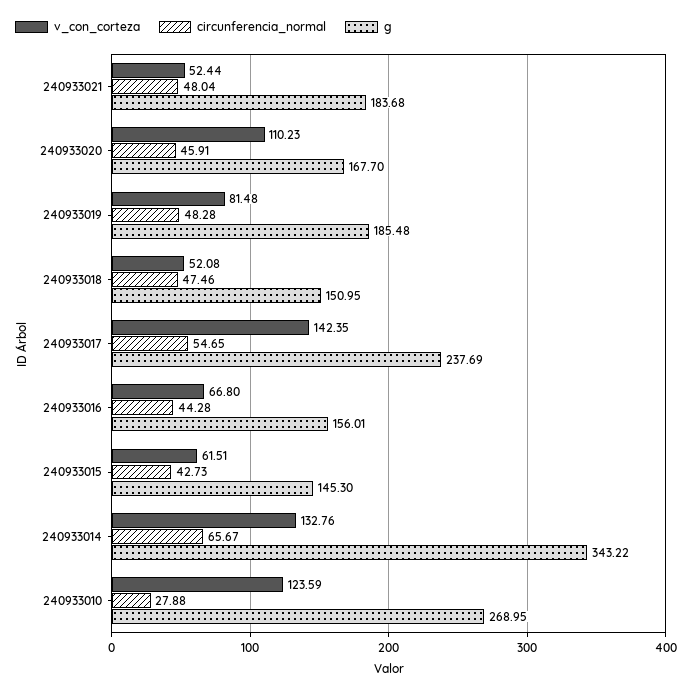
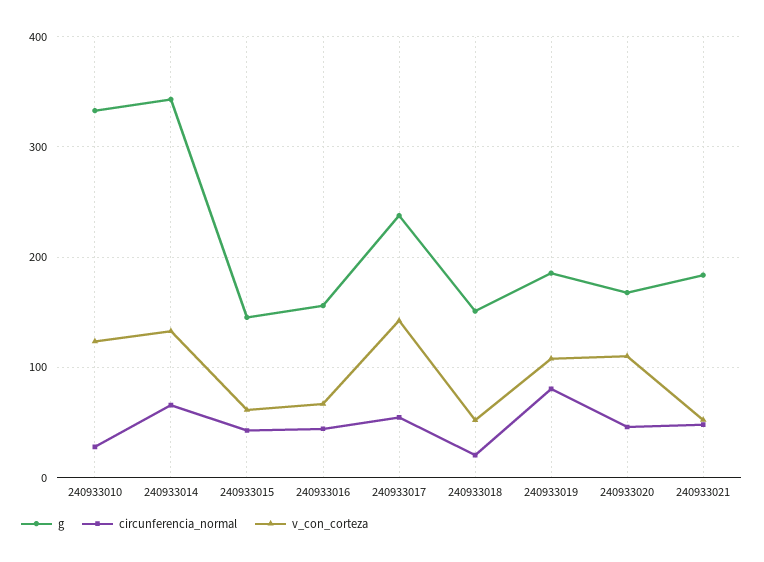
v_con_corteza, 240933019: 81.48 -> 110
circunferencia_normal, 240933019: 48.28 -> 80
circunferencia_normal, 240933018: 47.46 -> 20
g, 240933010: 268.95 -> 330

